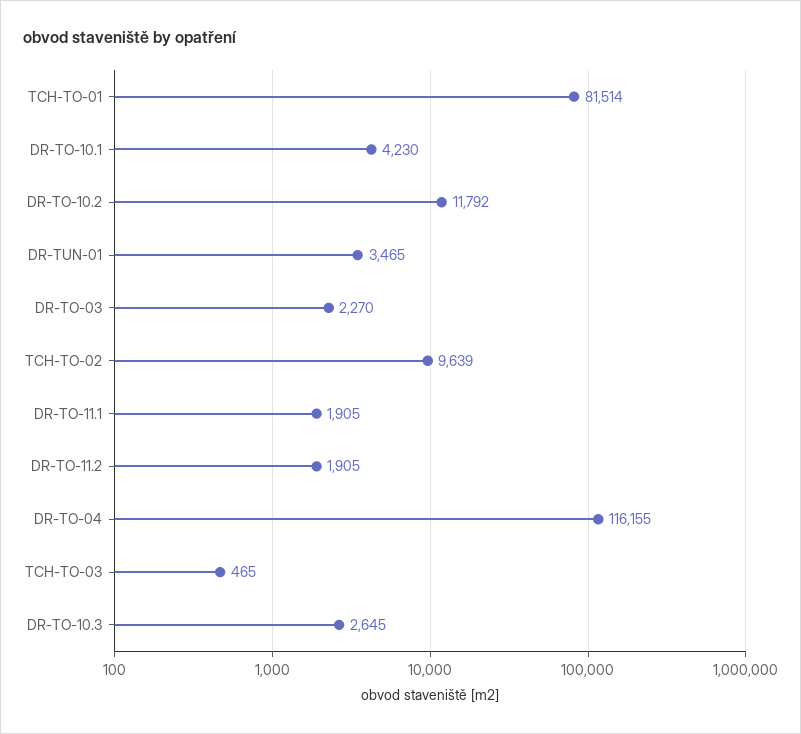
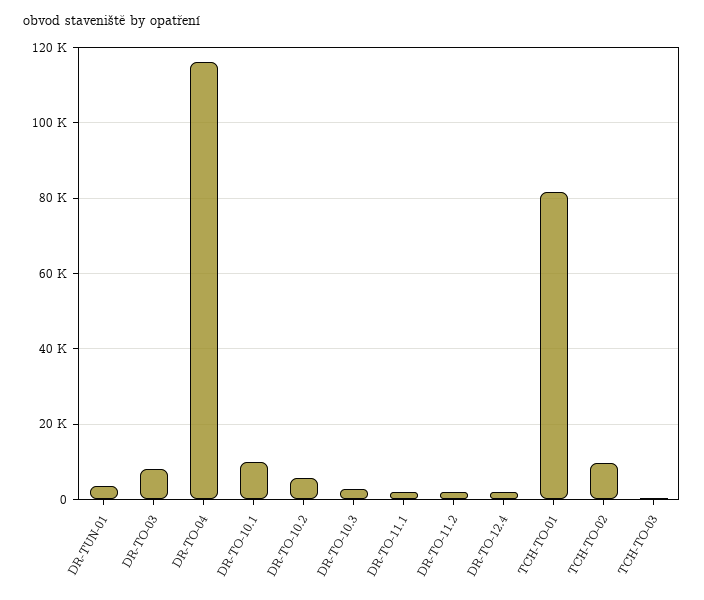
DR-TO-10.1: 4230 -> 10000
DR-TO-10.2: 11792 -> 6000
DR-TO-03: 2270 -> 8000
DR-TO-12.4: none -> 2000

